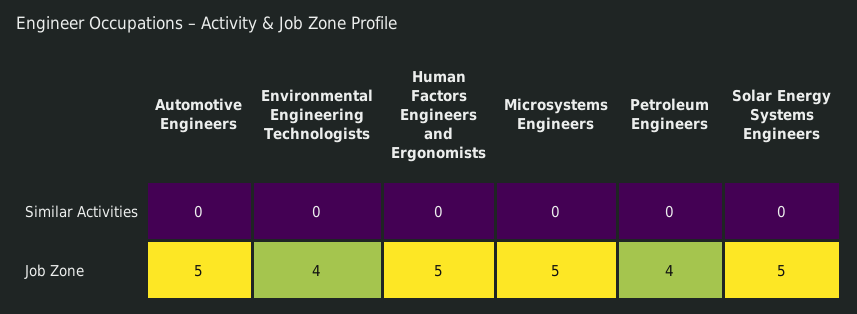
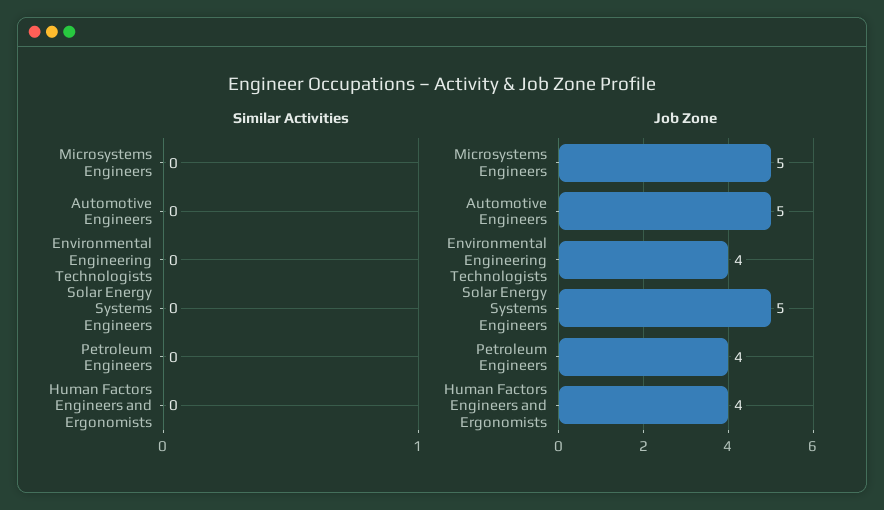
Job Zone, Human Factors Engineers and Ergonomists: 5 -> 4

